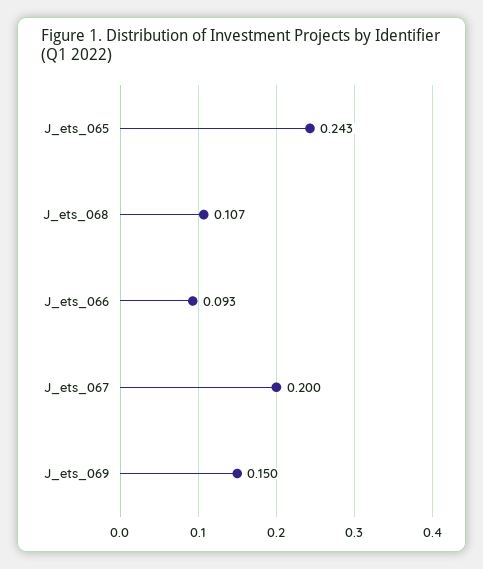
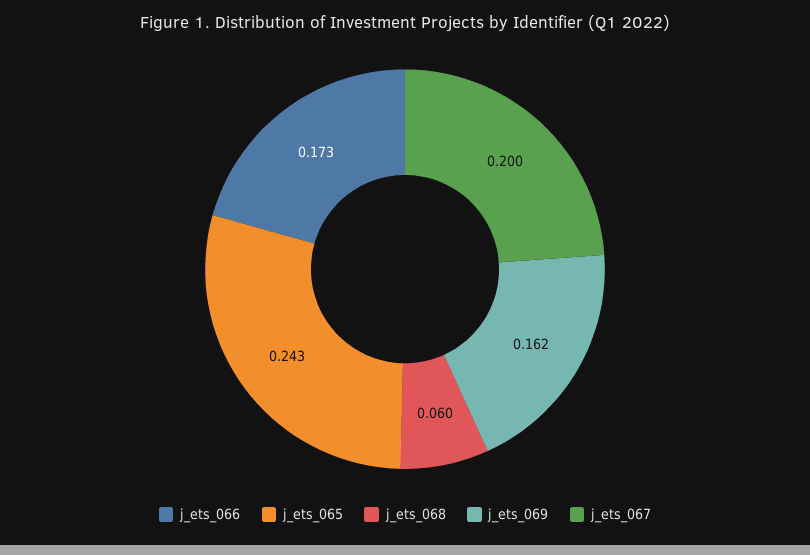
J_ets_068: 0.107 -> 0.06
J_ets_066: 0.093 -> 0.173
J_ets_069: 0.15 -> 0.162

